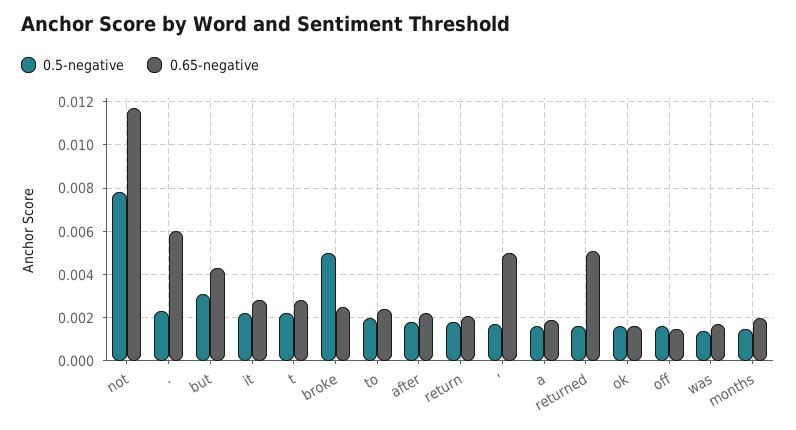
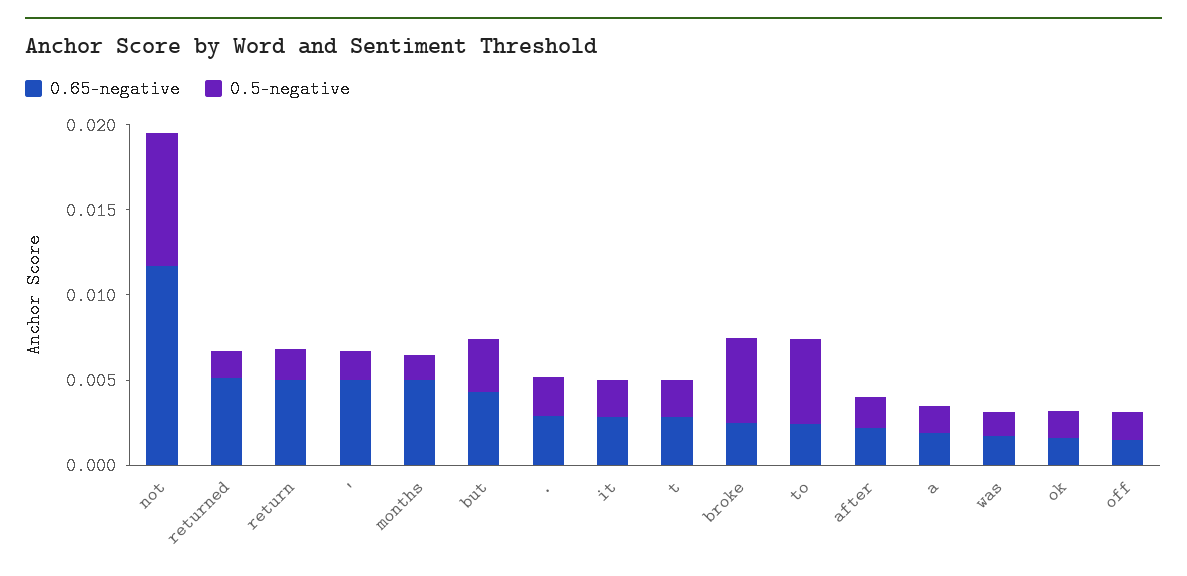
0.65-negative, .: 0.006 -> 0.003
0.5-negative, to: 0.002 -> 0.005
0.65-negative, return: 0.002 -> 0.005
0.65-negative, months: 0.002 -> 0.005

